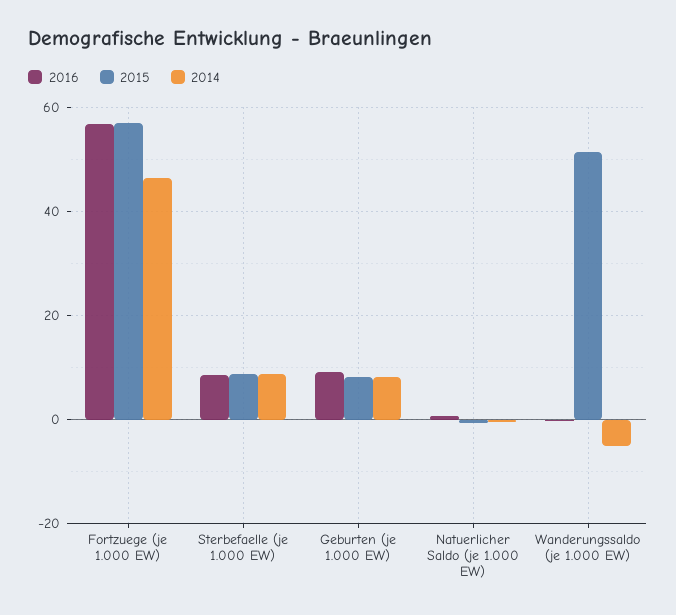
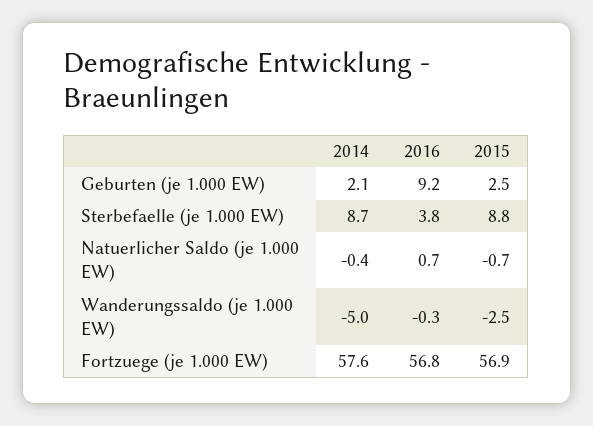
2014, Fortzuege (je 1.000 EW): 46 -> 57.6
2016, Sterbefaelle (je 1.000 EW): 8 -> 3.8
2015, Geburten (je 1.000 EW): 8 -> 2.5
2014, Geburten (je 1.000 EW): 8 -> 2.1
2015, Wanderungssaldo (je 1.000 EW): 52 -> -2.5

